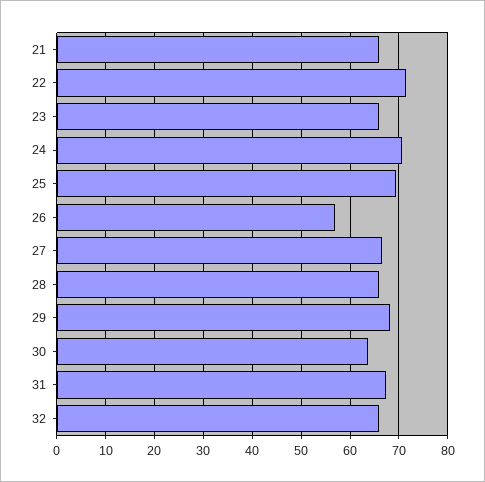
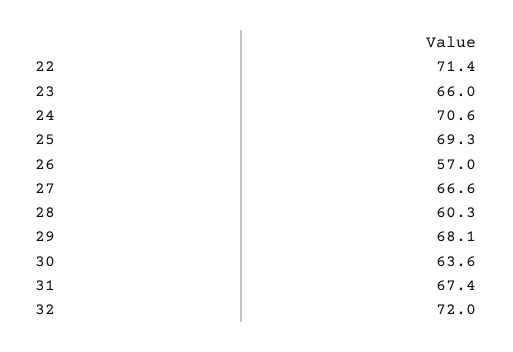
21: 66 -> none
28: 66 -> 60.3
32: 66 -> 72

